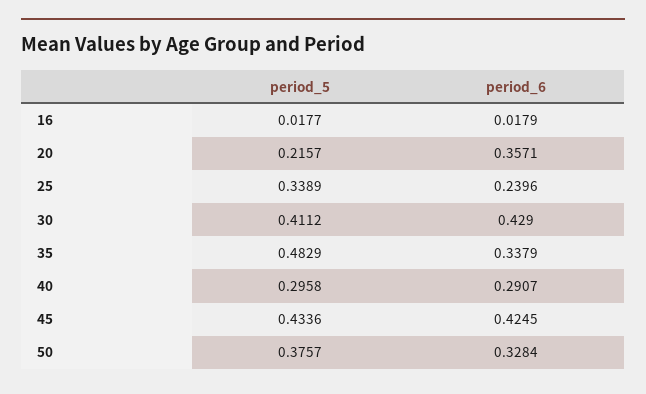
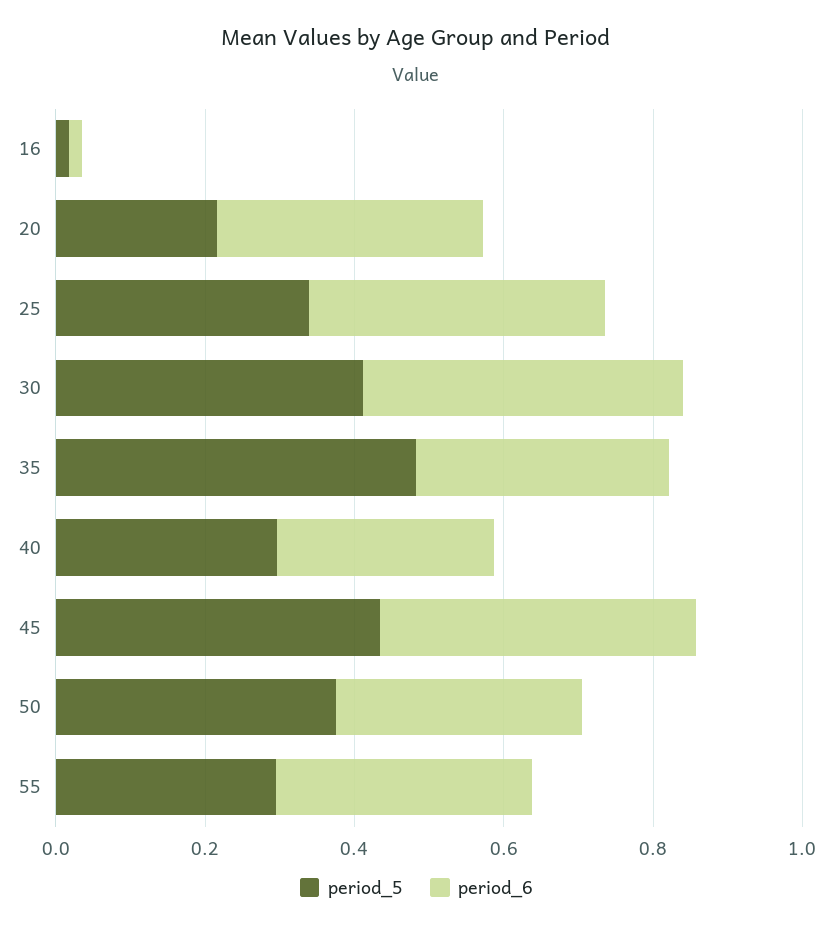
period_6, 25: 0.2396 -> 0.4
period_5, 55: none -> 0.3
period_6, 55: none -> 0.35

